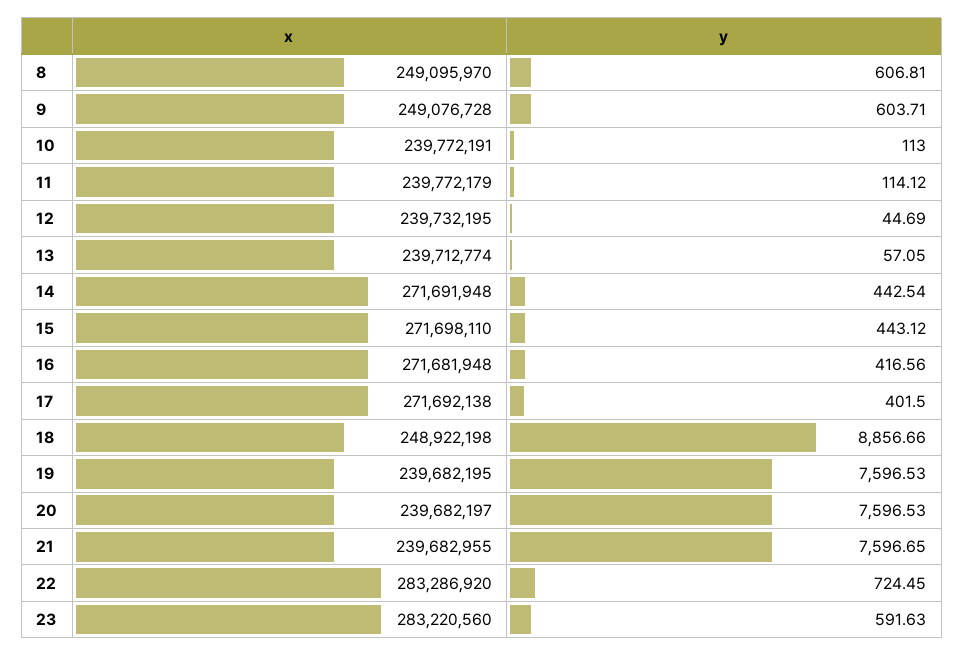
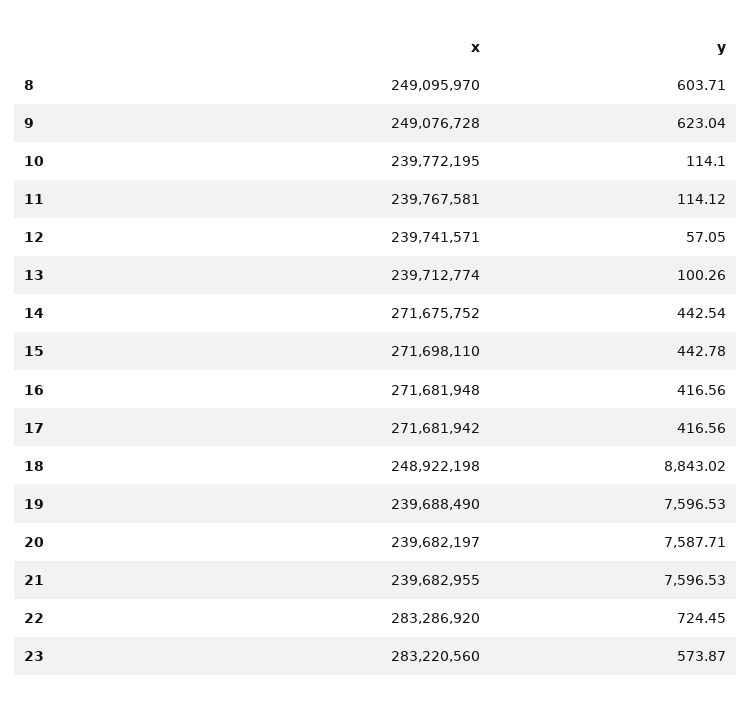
y, 8: 606.81 -> 603.71
y, 9: 603.71 -> 623.04
x, 10: 239772191 -> 239772195
y, 10: 113 -> 114.1
x, 11: 239772179 -> 239767581
x, 12: 239732195 -> 239741571
y, 12: 44.69 -> 57.05
y, 13: 57.05 -> 100.26
x, 14: 271691948 -> 271675752
y, 15: 443.12 -> 442.78
x, 17: 271692138 -> 271681942
y, 17: 401.5 -> 416.56
y, 18: 8856.66 -> 8843.02
x, 19: 239682195 -> 239688490
y, 20: 7596.53 -> 7587.71
y, 21: 7596.65 -> 7596.53
y, 23: 591.63 -> 573.87

